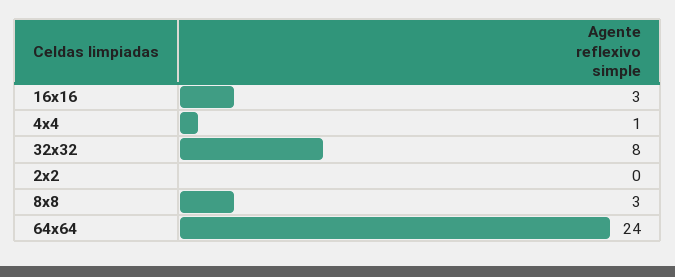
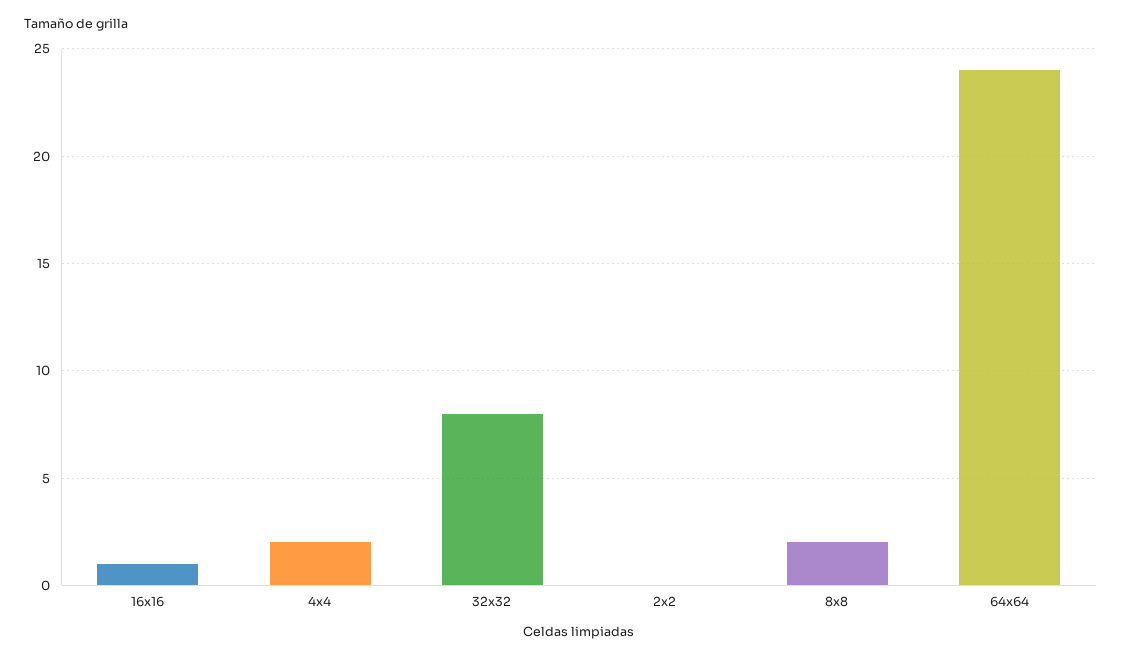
16x16: 3 -> 1
4x4: 1 -> 2
8x8: 3 -> 2

